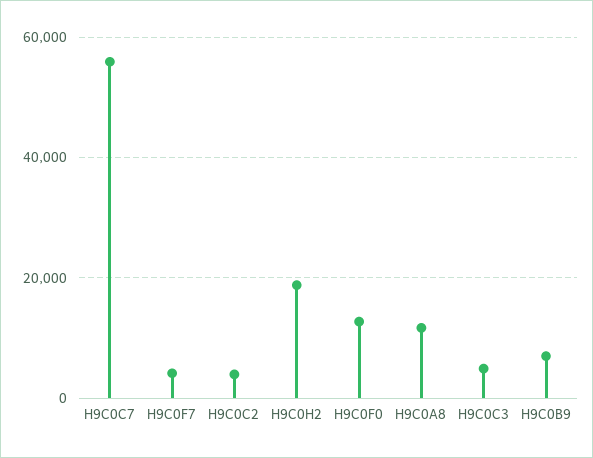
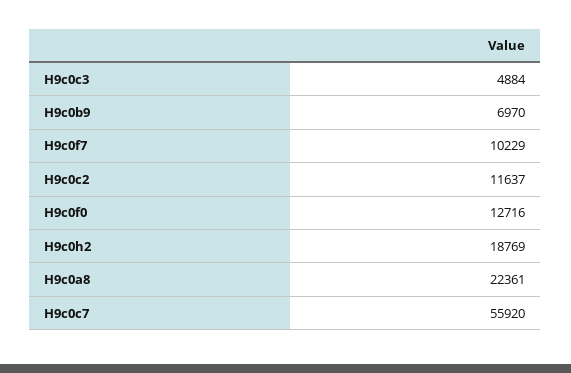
H9C0F7: 4000 -> 10229
H9C0C2: 4000 -> 11637
H9C0A8: 12000 -> 22361

